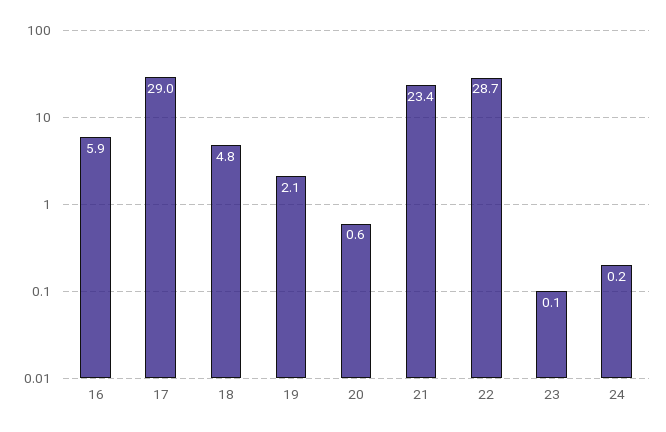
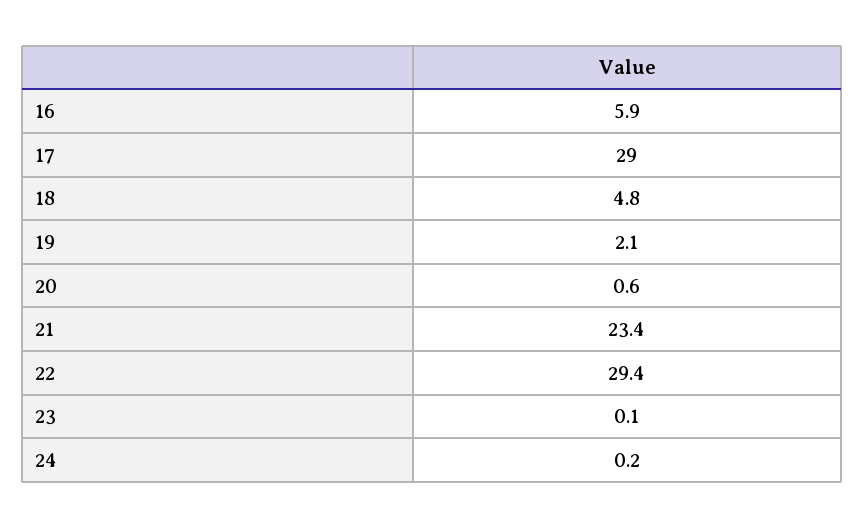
22: 28.7 -> 29.4

